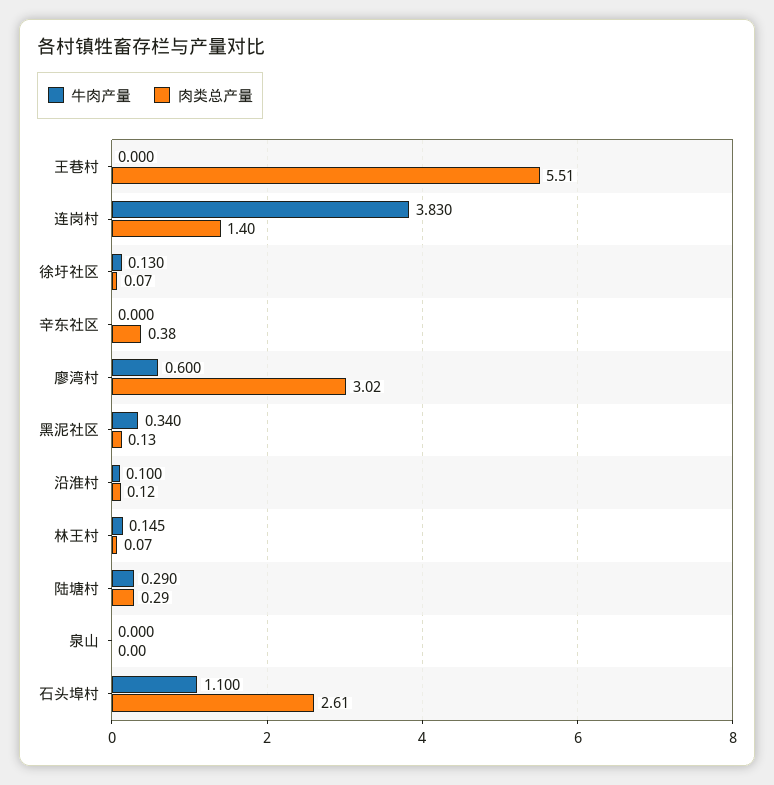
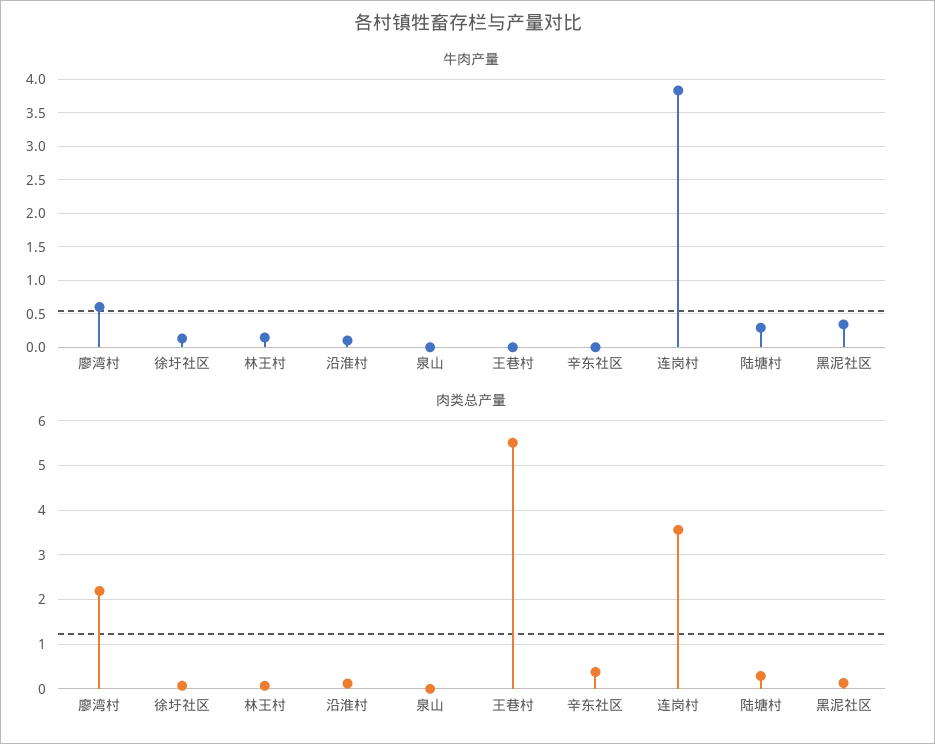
肉类总产量, 连岗村: 1.4 -> 3.6
肉类总产量, 廖湾村: 3.02 -> 2.2
牛肉产量, 石头埠村: 1.1 -> none
肉类总产量, 石头埠村: 2.61 -> none

